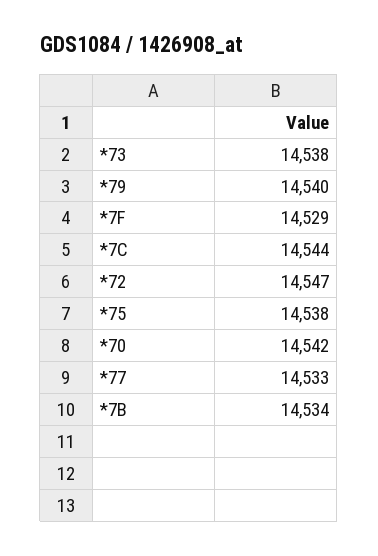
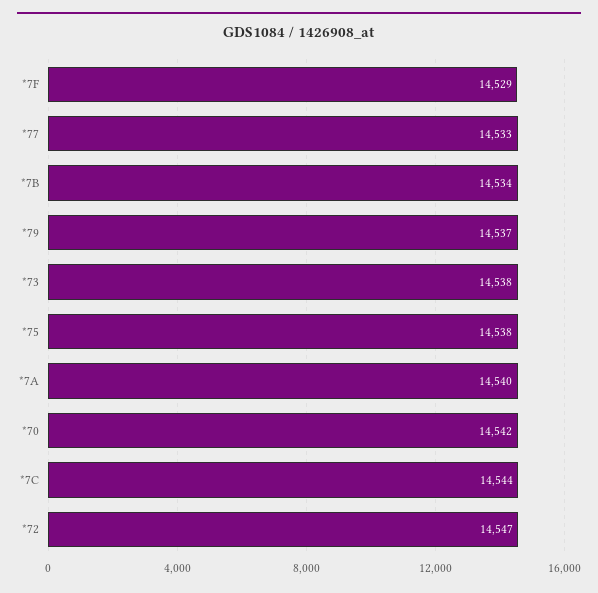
*79: 14540 -> 14537
*7A: none -> 14540

